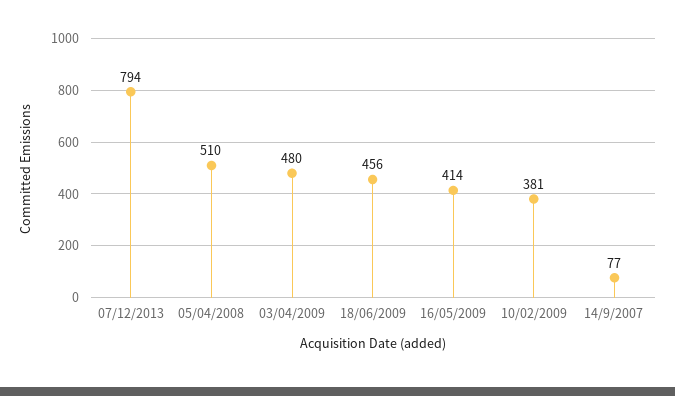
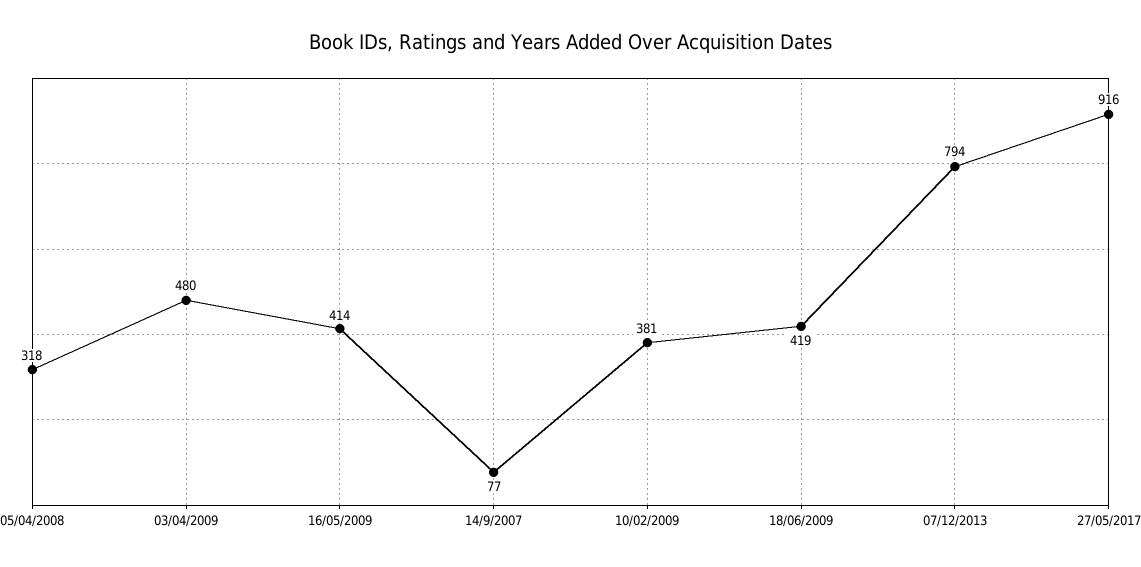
05/04/2008: 510 -> 318
18/06/2009: 456 -> 419
27/05/2017: none -> 916

